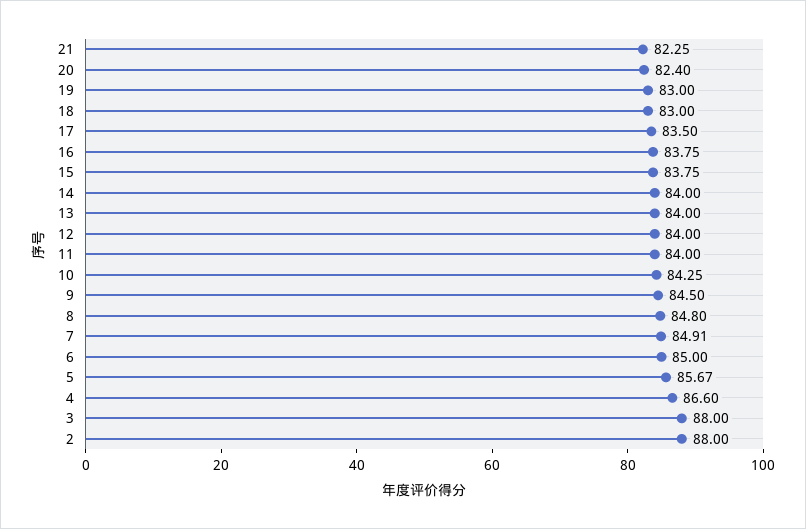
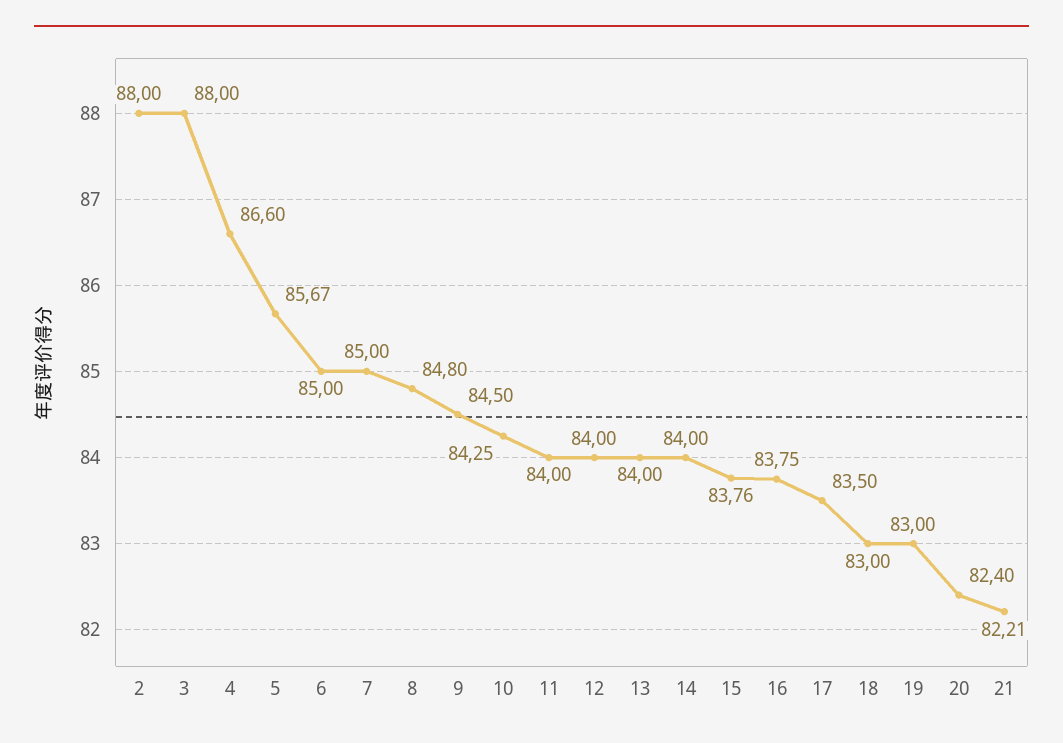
21: 82.25 -> 82.21
15: 83.75 -> 83.76
7: 84.91 -> 85

